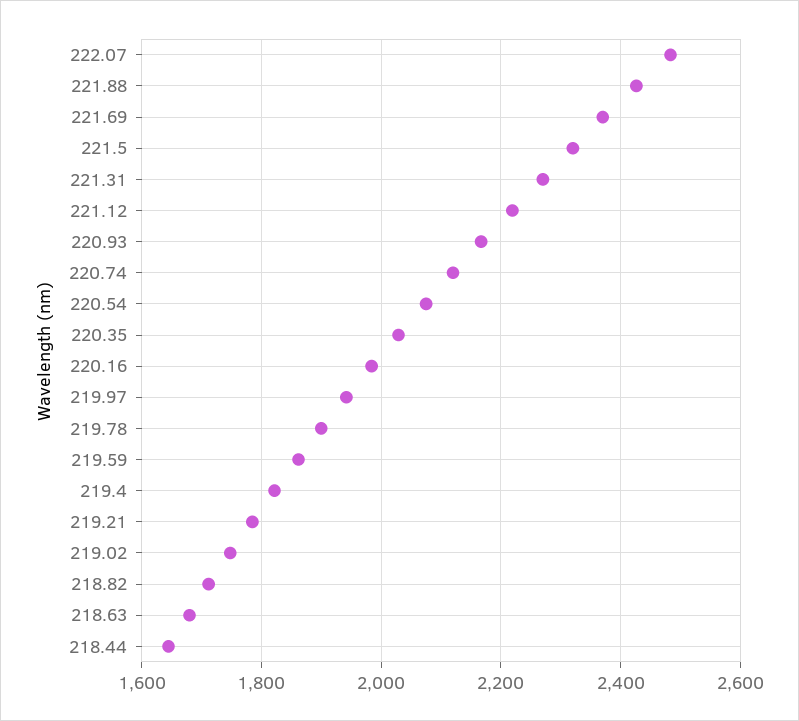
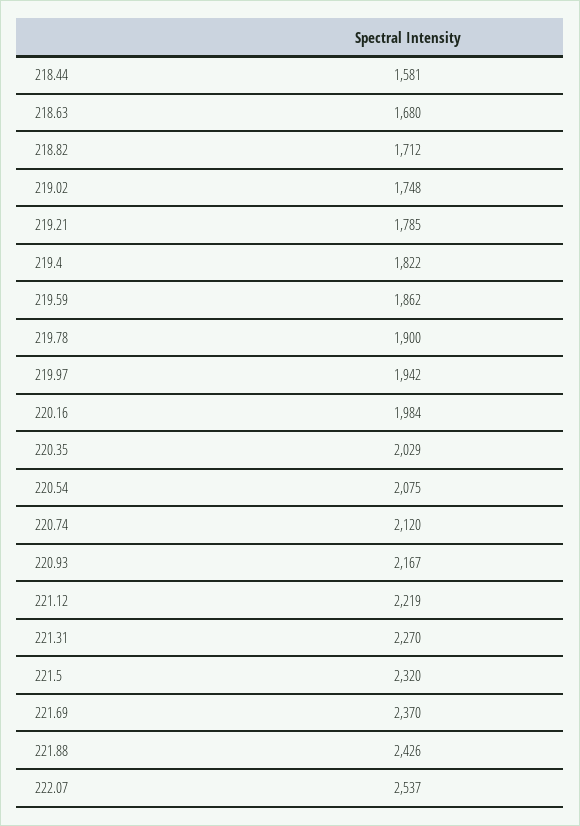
222.07: 2480 -> 2537
218.44: 1640 -> 1581

